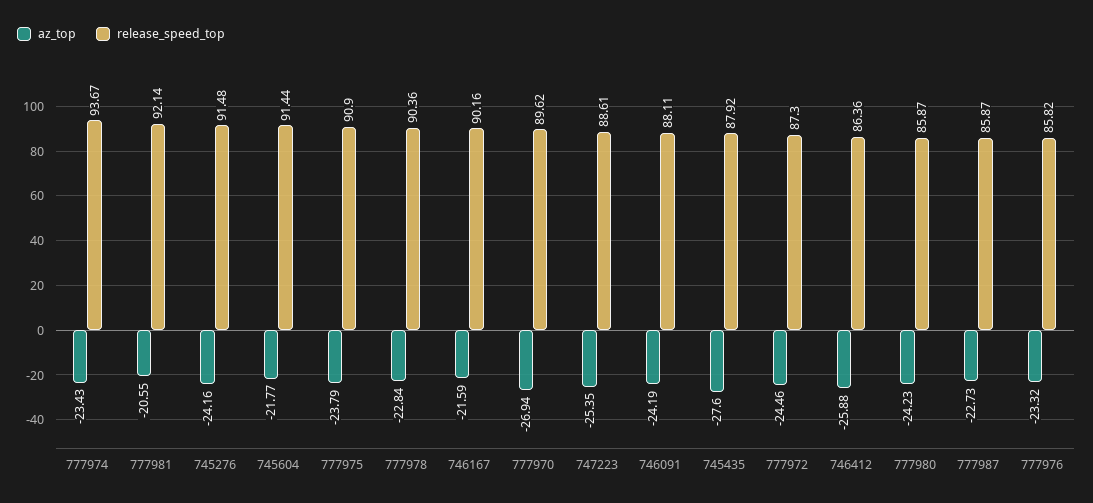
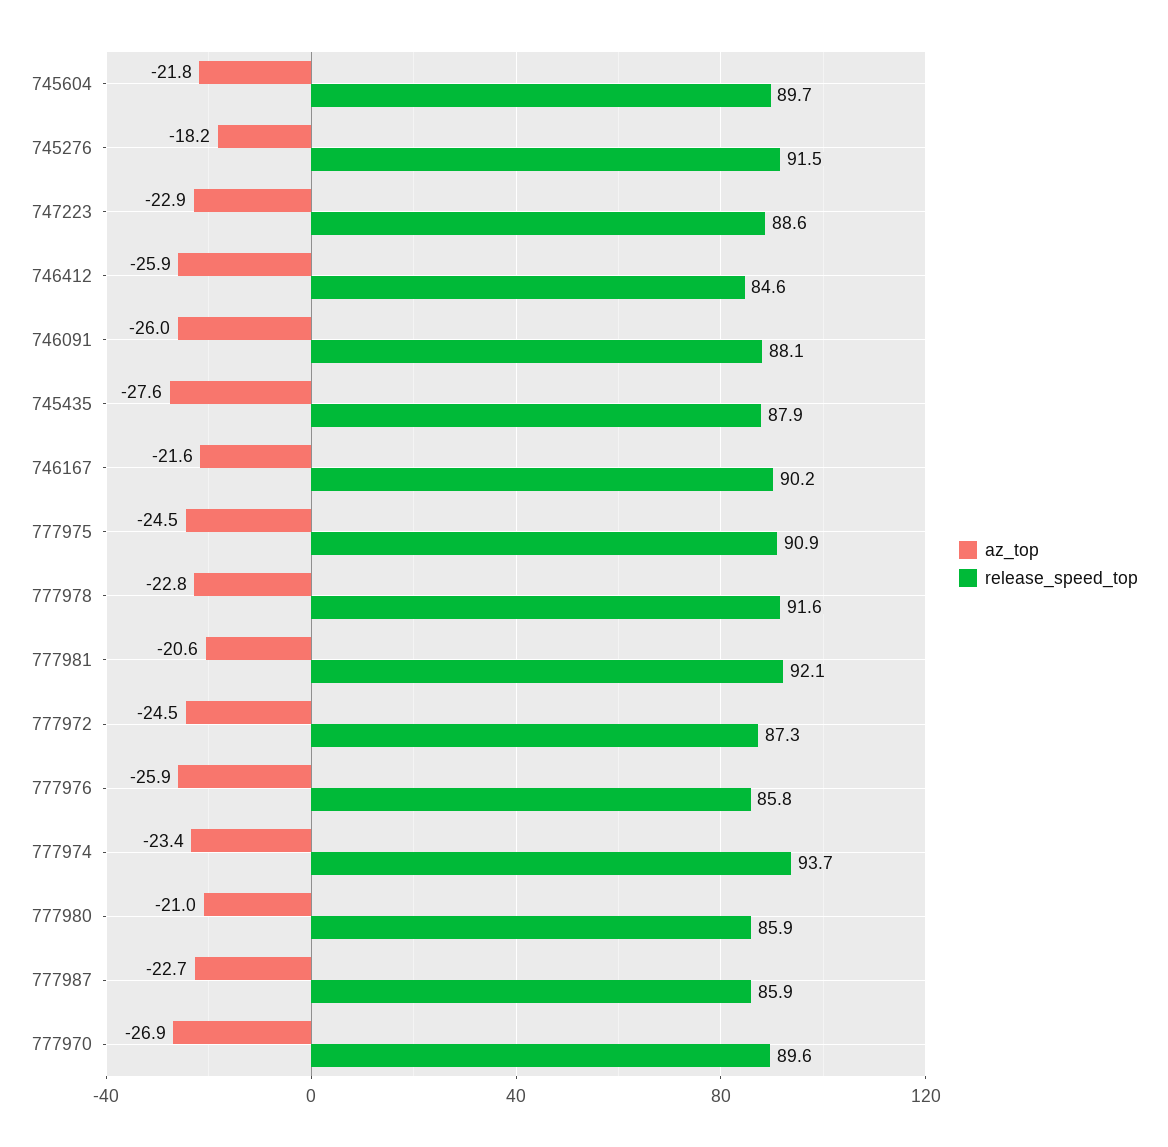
az_top, 745276: -24.16 -> -18.2
release_speed_top, 745604: 91.44 -> 89.7
az_top, 777975: -23.79 -> -24.5
release_speed_top, 777978: 90.36 -> 91.6
az_top, 747223: -25.35 -> -22.9
az_top, 746091: -24.19 -> -26
release_speed_top, 746412: 86.36 -> 84.6
az_top, 777980: -24.23 -> -21
az_top, 777976: -23.32 -> -25.9

